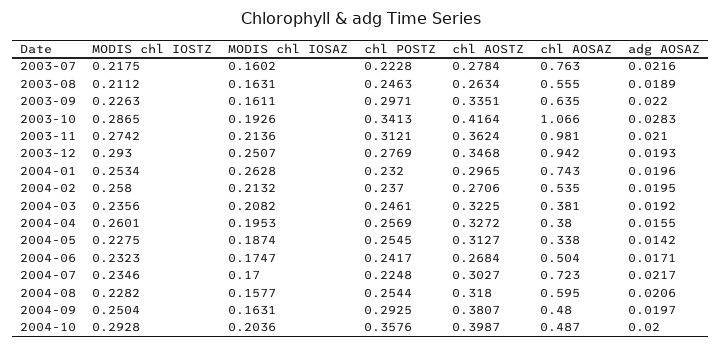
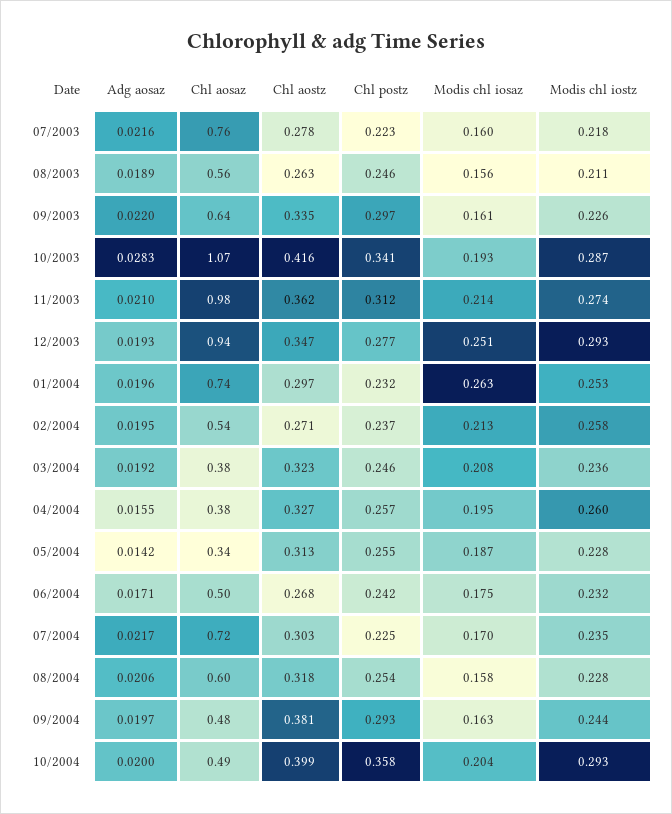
MODIS chl IOSAZ, 2003-08: 0.1631 -> 0.156
MODIS chl IOSTZ, 2004-09: 0.2504 -> 0.244

